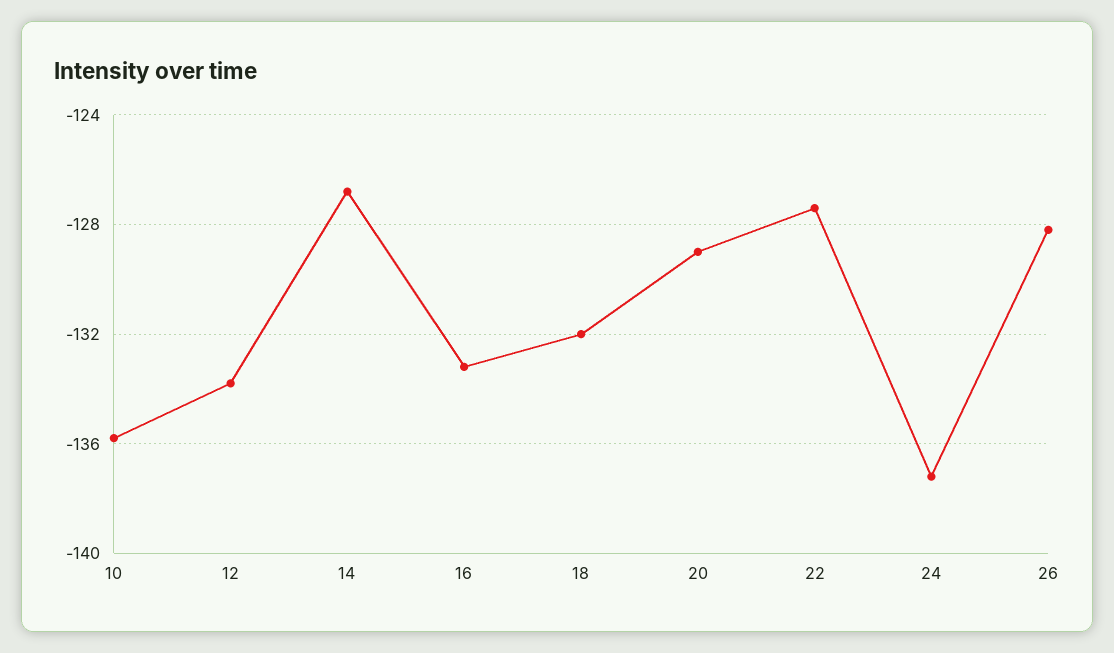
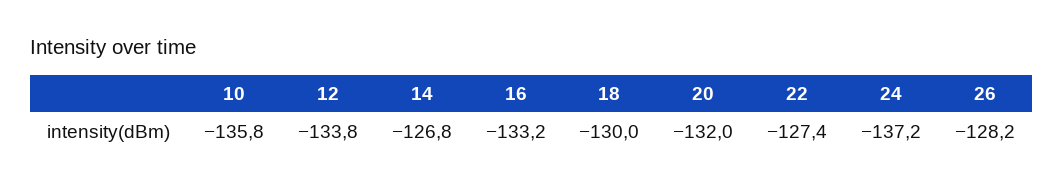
18: -132 -> -130
20: -129 -> -132

